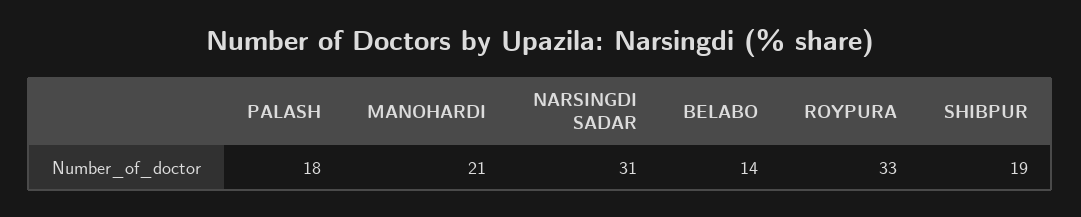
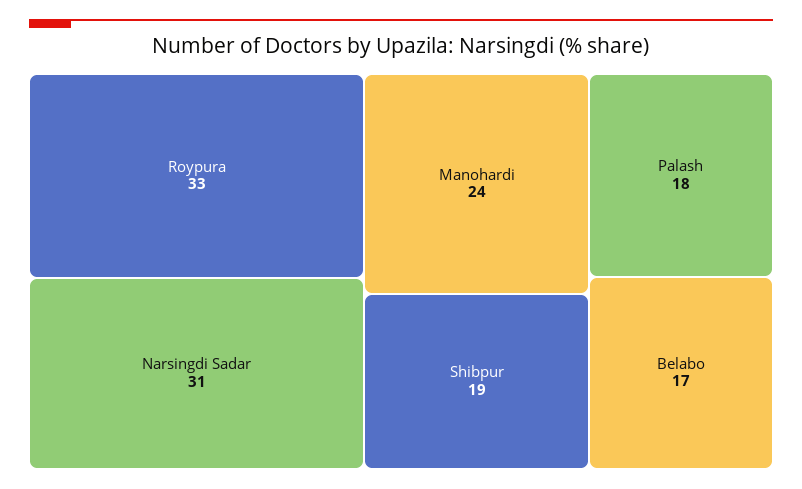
MANOHARDI: 21 -> 24
BELABO: 14 -> 17

